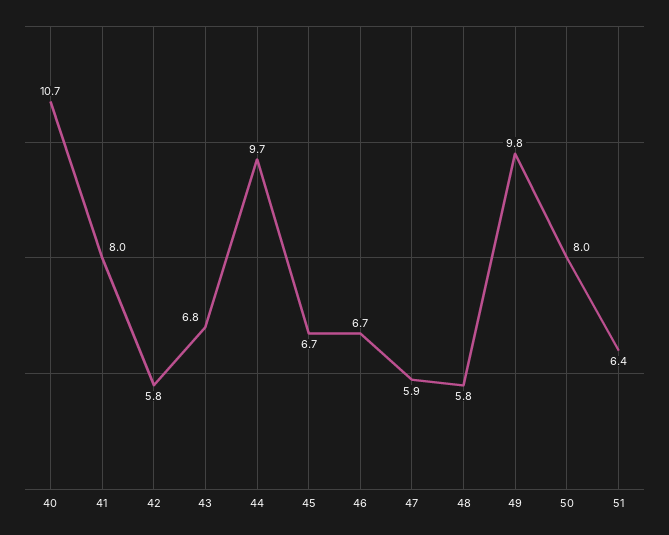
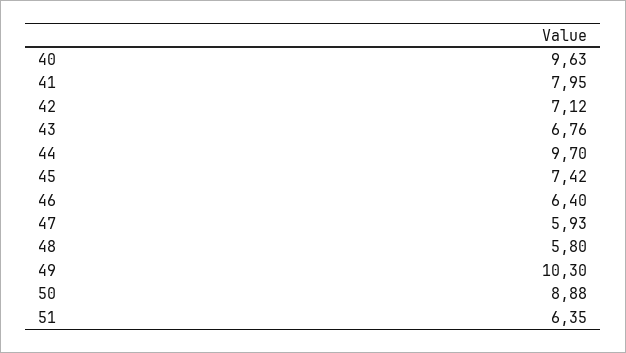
40: 10.7 -> 9.63
42: 5.8 -> 7.12
45: 6.7 -> 7.42
46: 6.7 -> 6.4
49: 9.8 -> 10.3
50: 8 -> 8.88

